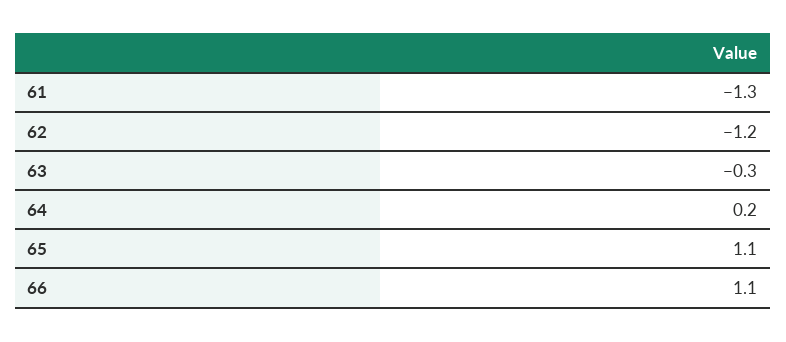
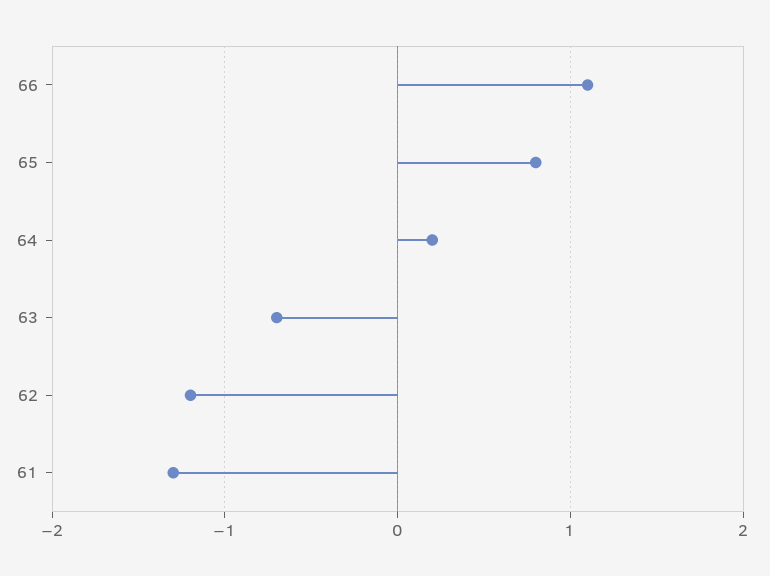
63: -0.3 -> -0.7
65: 1.1 -> 0.8

